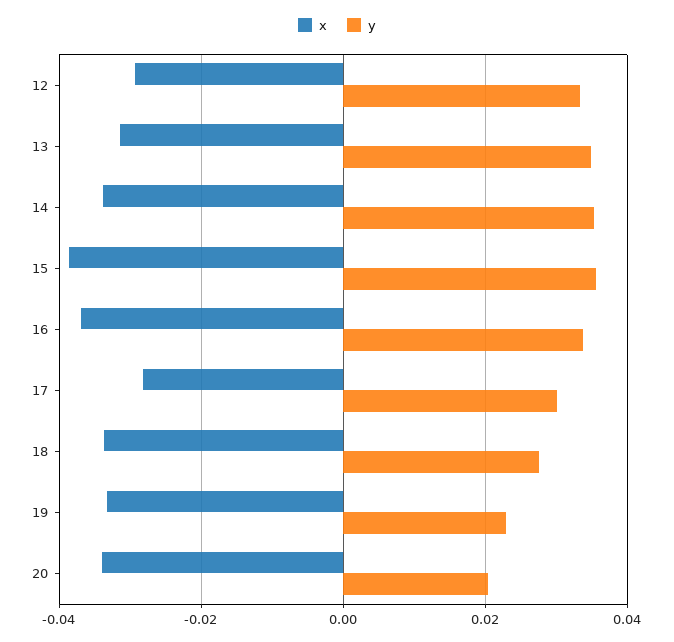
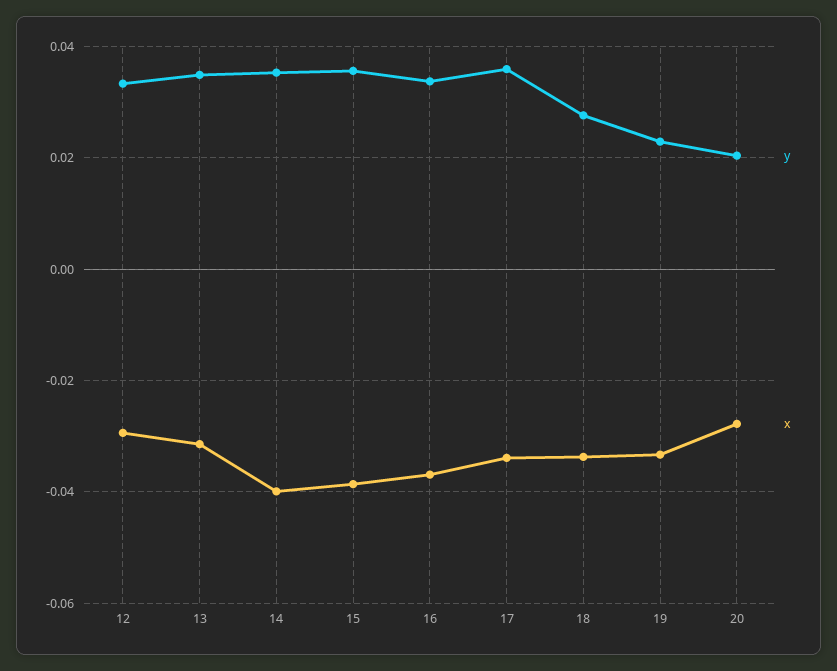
x, 14: -0.034 -> -0.04
x, 17: -0.028 -> -0.034
y, 17: 0.03 -> 0.036
x, 20: -0.034 -> -0.028

